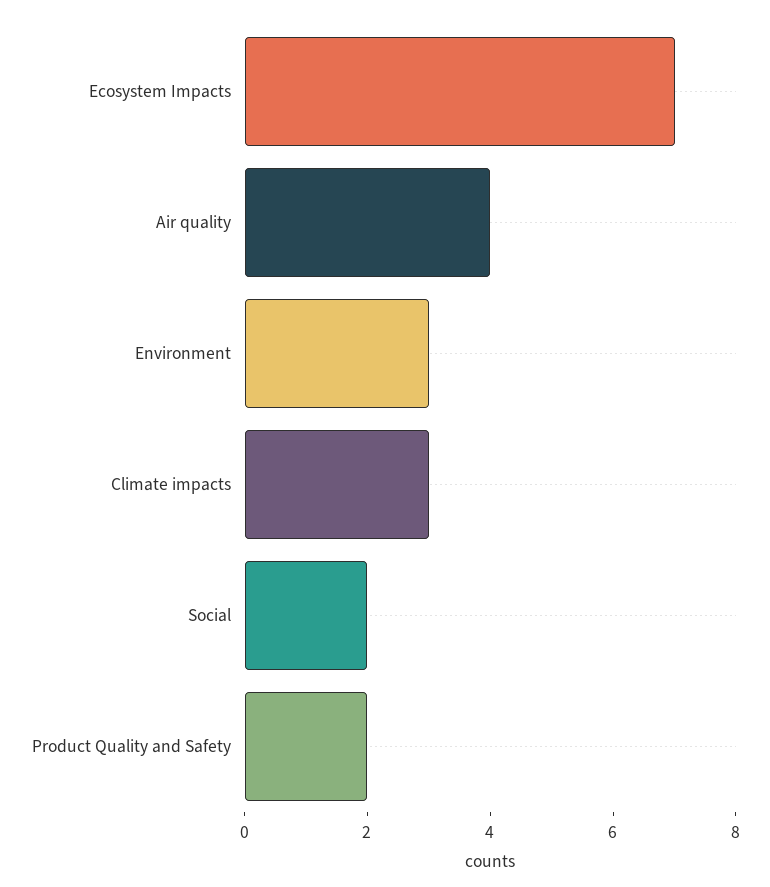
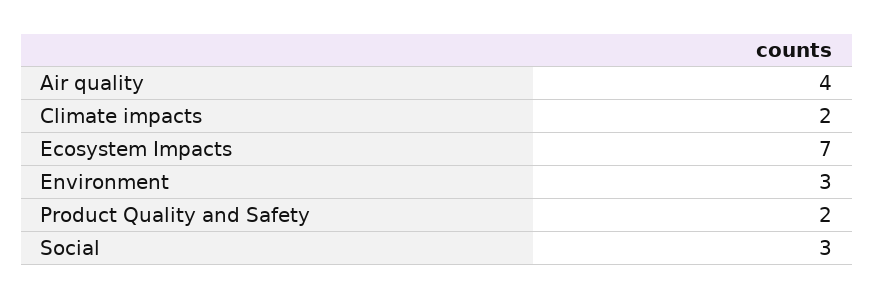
Climate impacts: 3 -> 2
Social: 2 -> 3

